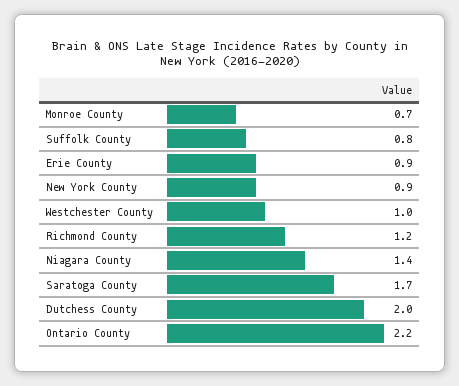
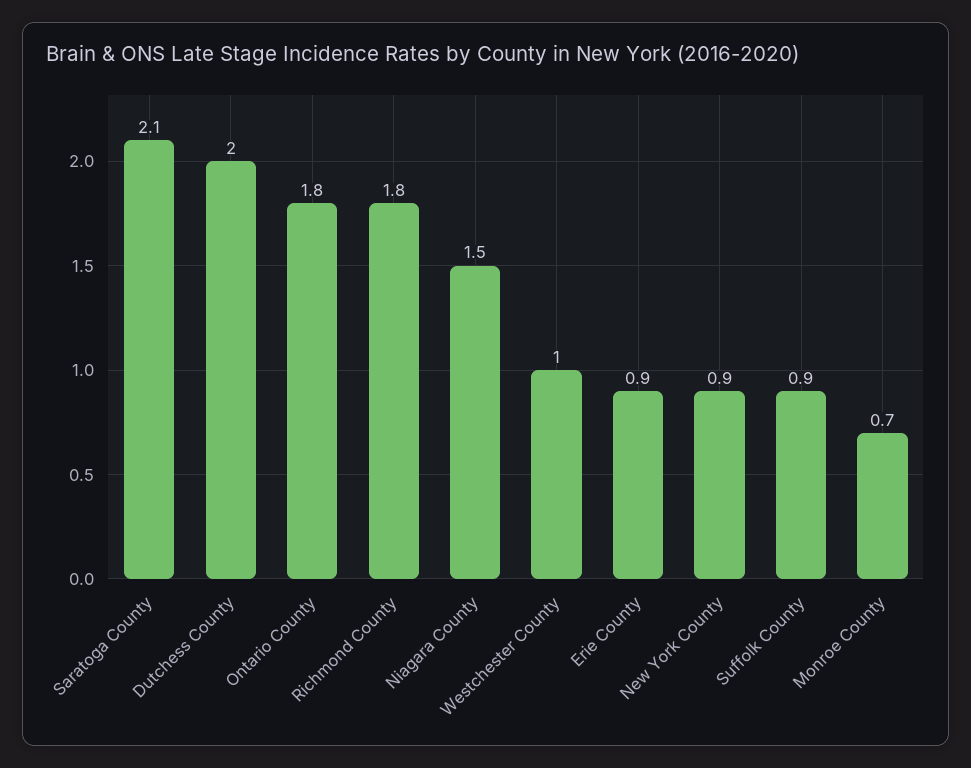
Suffolk County: 0.8 -> 0.9
Richmond County: 1.2 -> 1.8
Niagara County: 1.4 -> 1.5
Saratoga County: 1.7 -> 2.1
Ontario County: 2.2 -> 1.8

